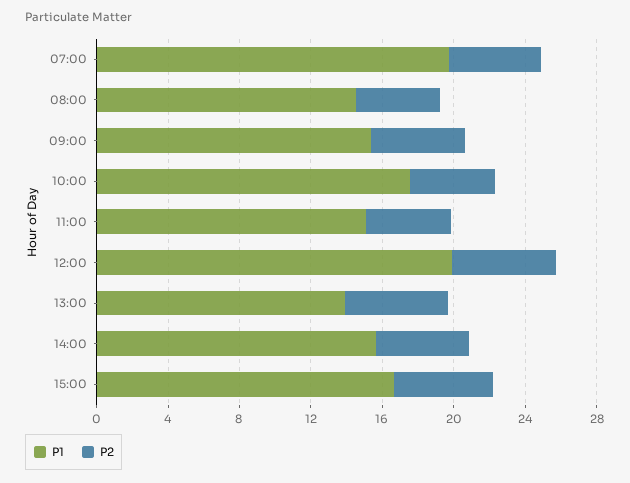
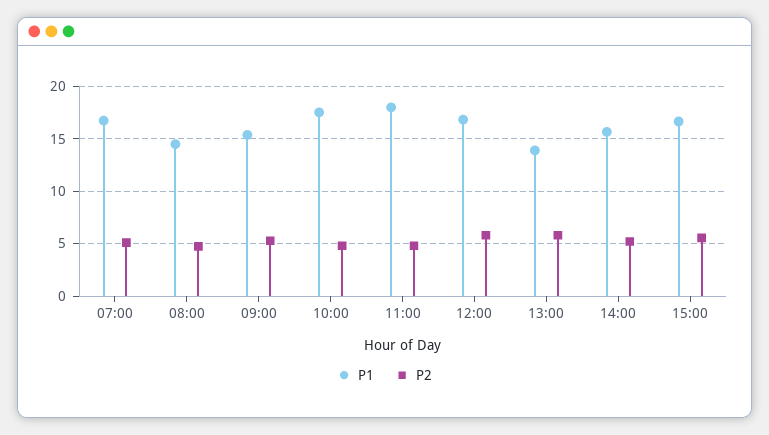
P1, 07:00: 20 -> 17
P1, 11:00: 15 -> 18
P1, 12:00: 20 -> 17

